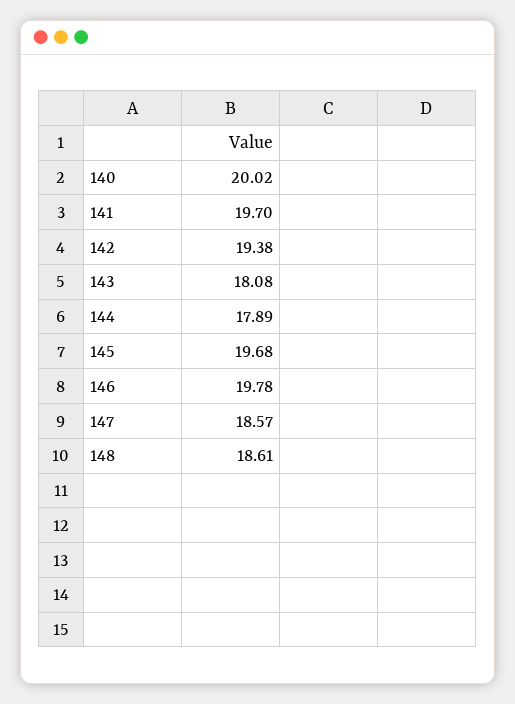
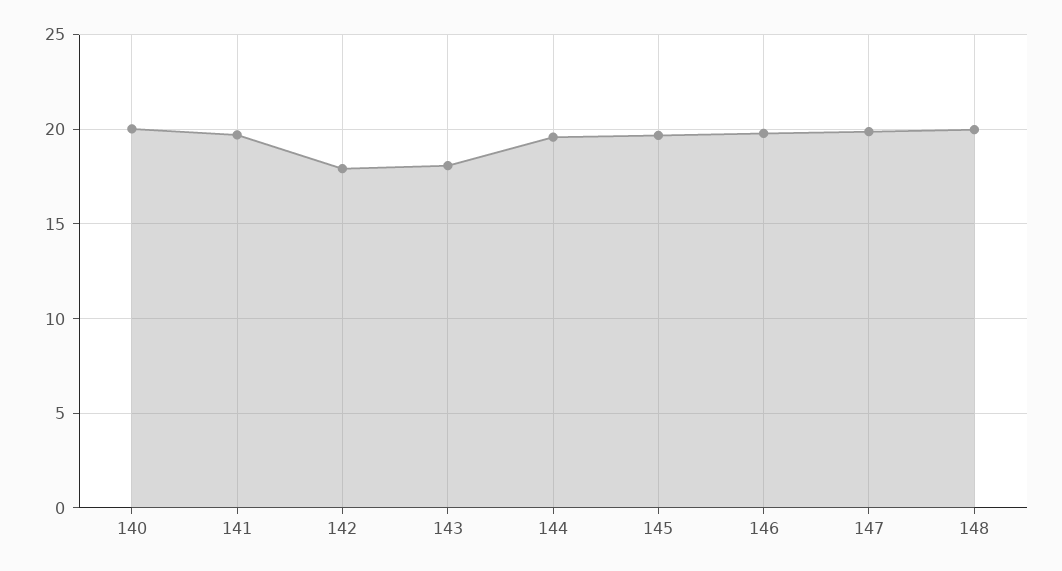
142: 19.38 -> 18
144: 17.89 -> 19.5
147: 18.57 -> 20
148: 18.61 -> 20

